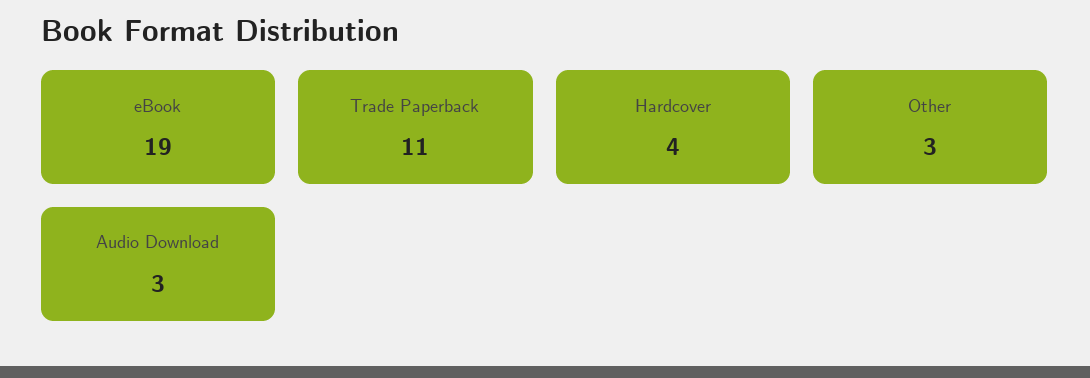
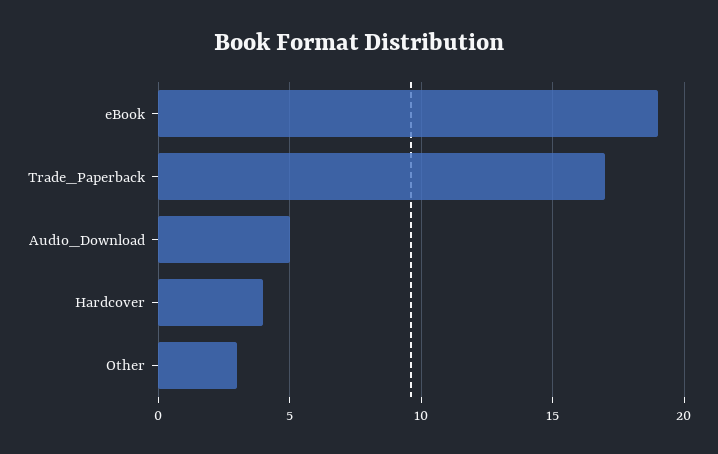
Trade Paperback: 11 -> 17
Audio Download: 3 -> 5

